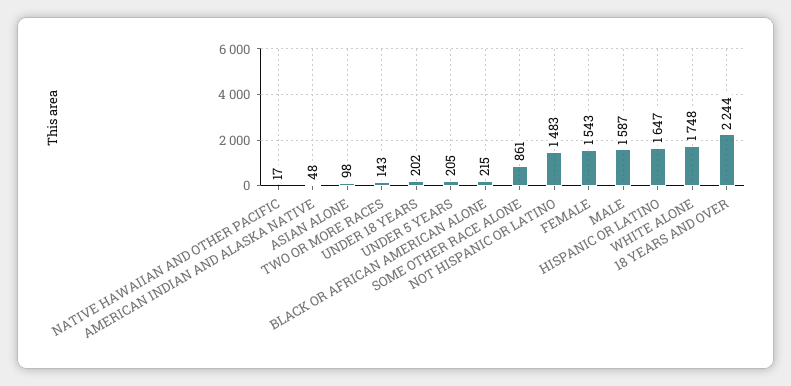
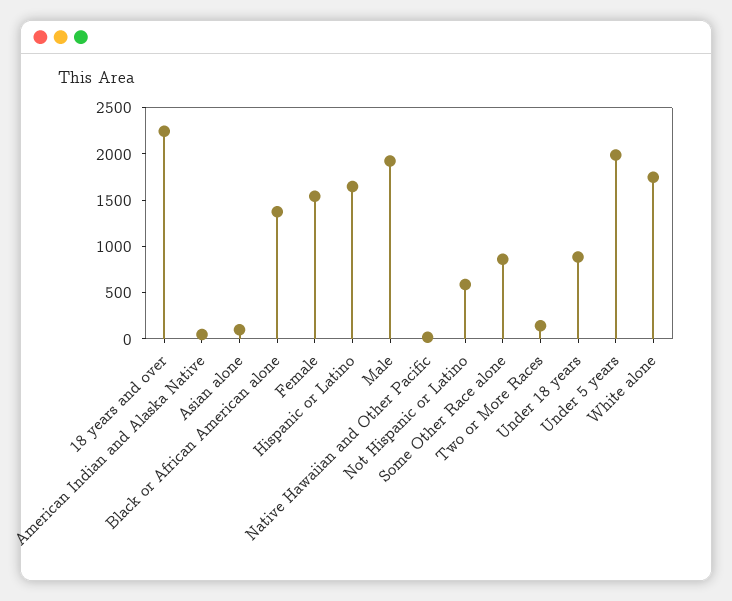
UNDER 18 YEARS: 202 -> 900
UNDER 5 YEARS: 205 -> 2000
BLACK OR AFRICAN AMERICAN ALONE: 215 -> 1400
NOT HISPANIC OR LATINO: 1483 -> 600
MALE: 1587 -> 1900

